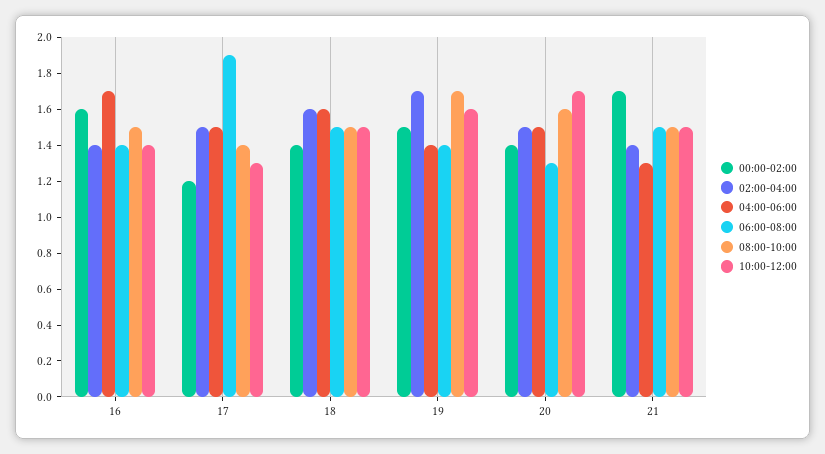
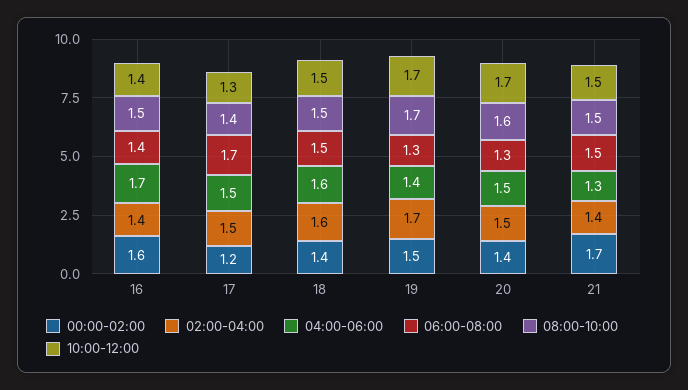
06:00-08:00, 17: 1.9 -> 1.7
06:00-08:00, 19: 1.4 -> 1.3
10:00-12:00, 19: 1.6 -> 1.7

